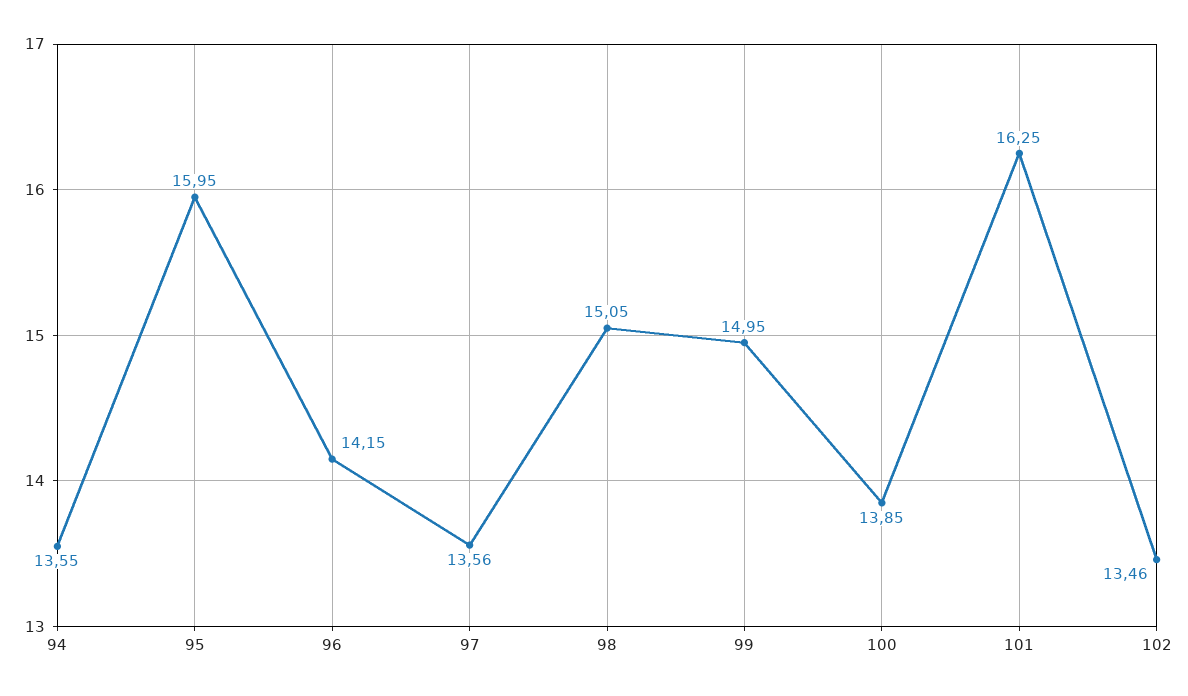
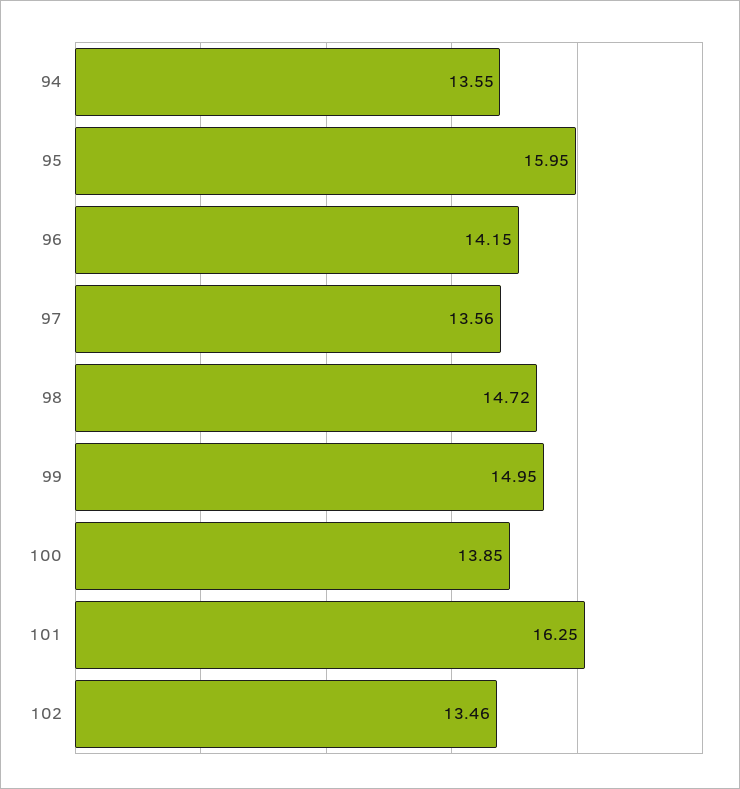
98: 15.05 -> 14.72

